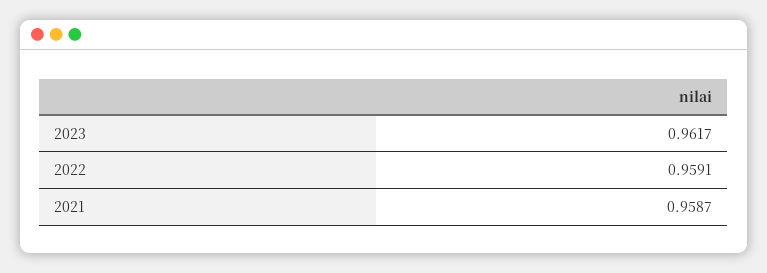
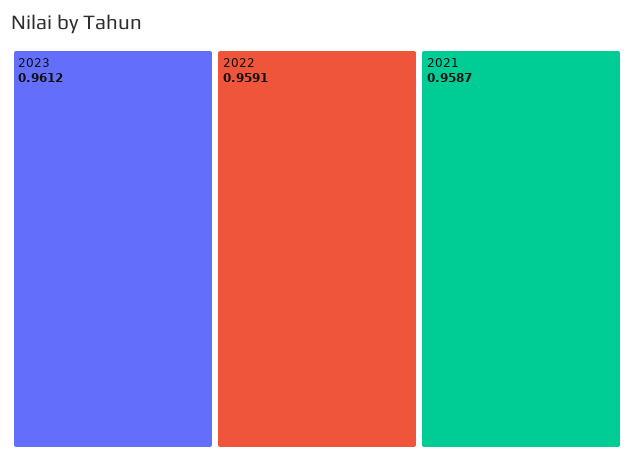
2023: 0.9617 -> 0.9612

